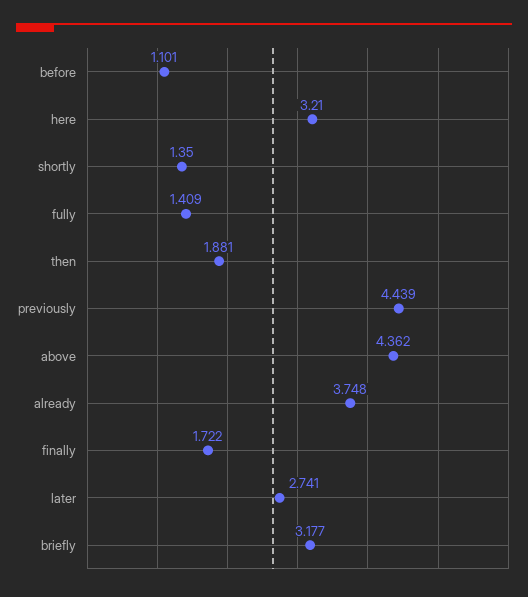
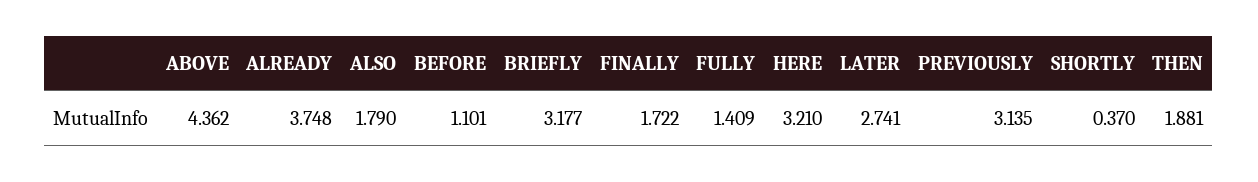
shortly: 1.35 -> 0.37
previously: 4.439 -> 3.135
ALSO: none -> 1.79

